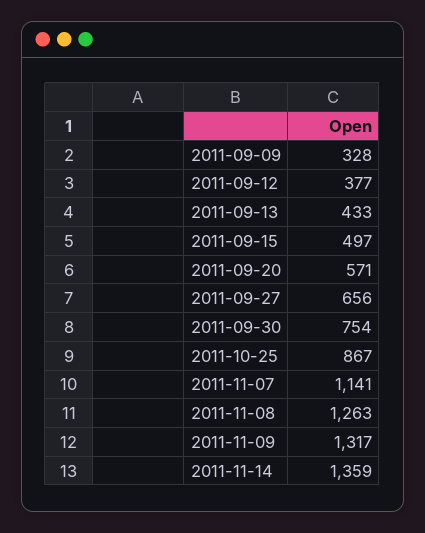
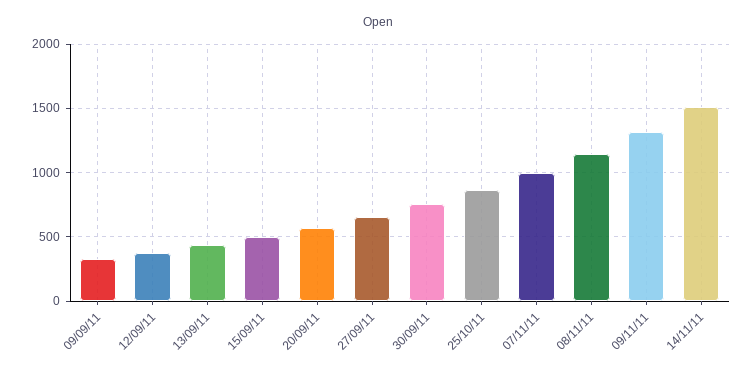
2011-11-07: 1141 -> 1000
2011-11-08: 1263 -> 1150
2011-11-14: 1359 -> 1500

